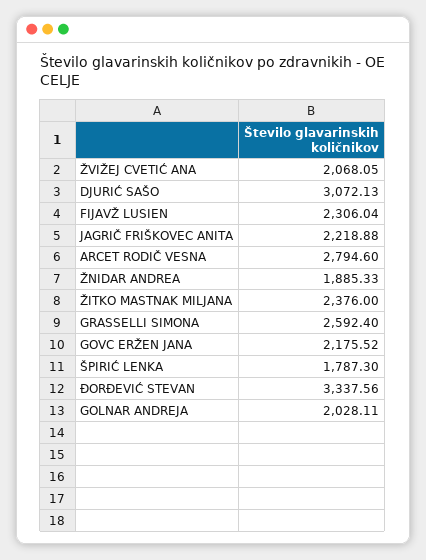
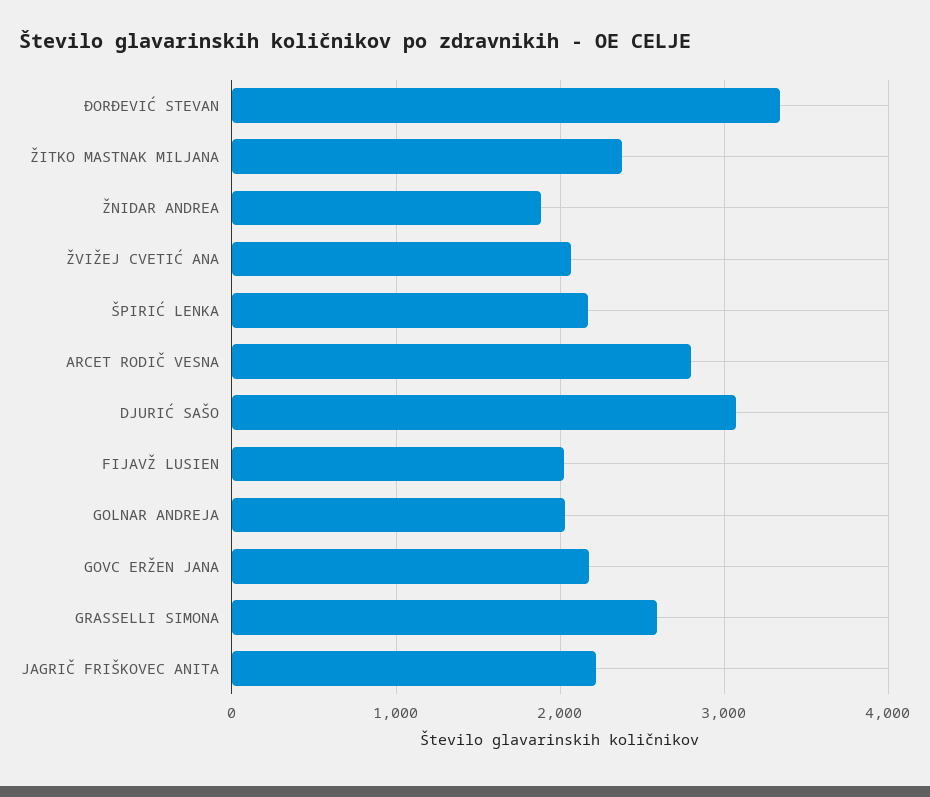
FIJAVŽ LUSIEN: 2306.04 -> 2000
ŠPIRIĆ LENKA: 1787.3 -> 2200

